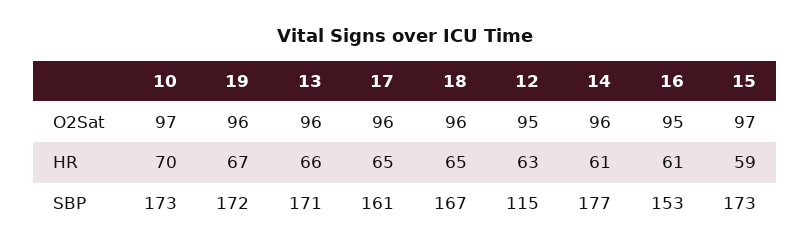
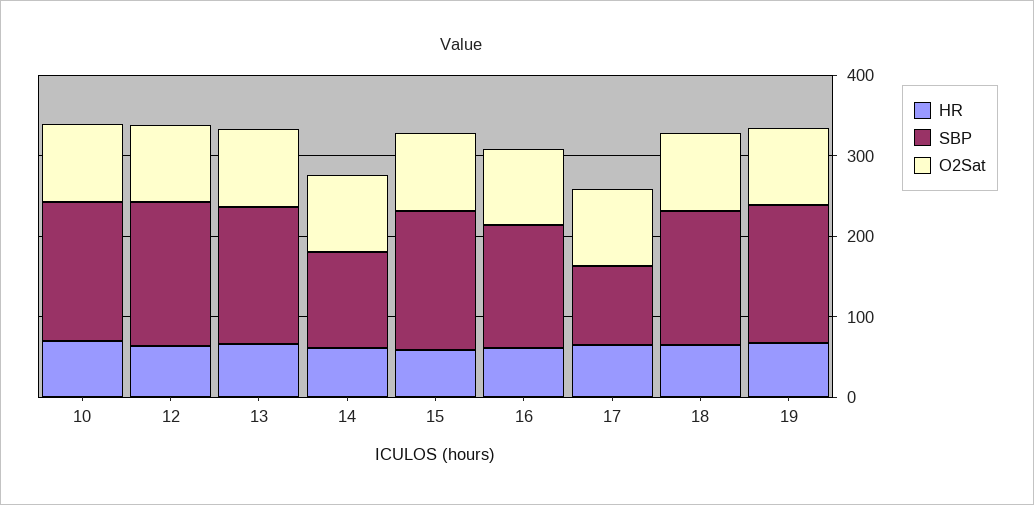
SBP, 17: 161 -> 100
SBP, 12: 115 -> 180
SBP, 14: 177 -> 120

